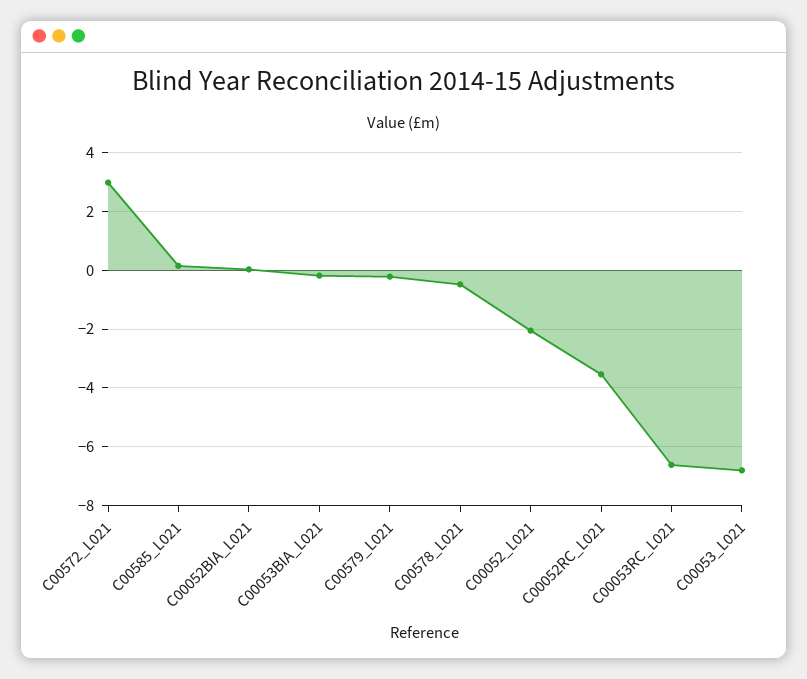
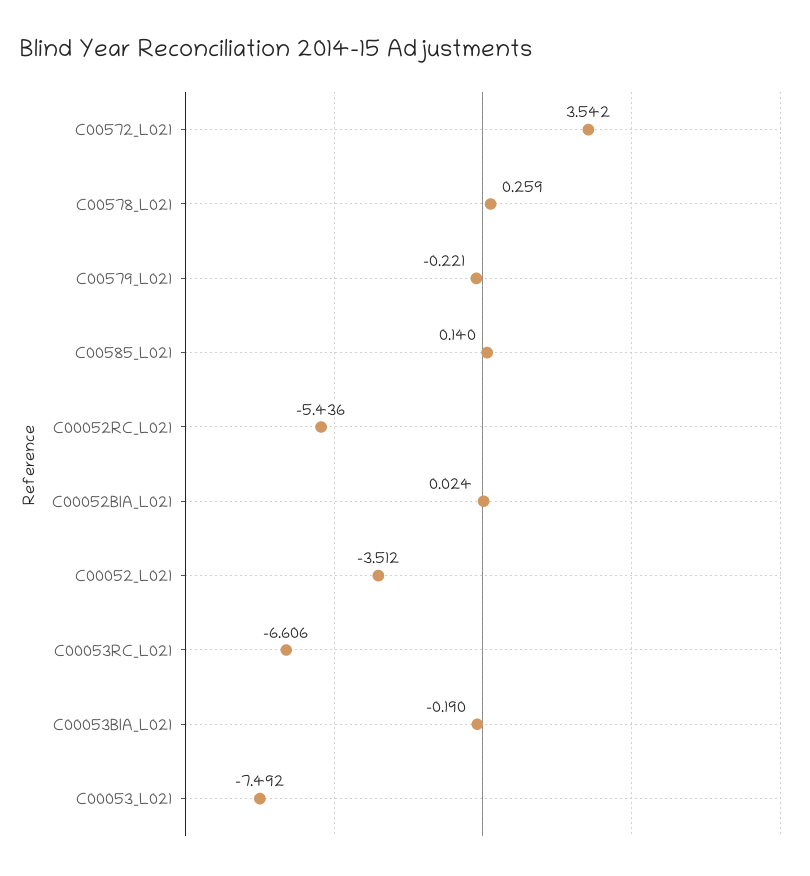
C00572_L021: 3 -> 3.542
C00578_L021: -0.5 -> 0.259
C00052_L021: -2 -> -3.512
C00052RC_L021: -3.5 -> -5.436
C00053_L021: -6.75 -> -7.492

